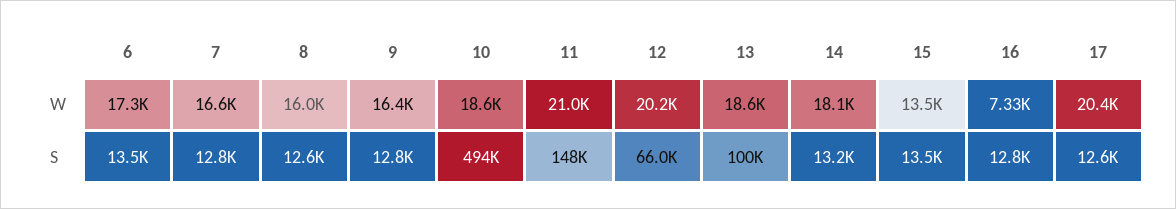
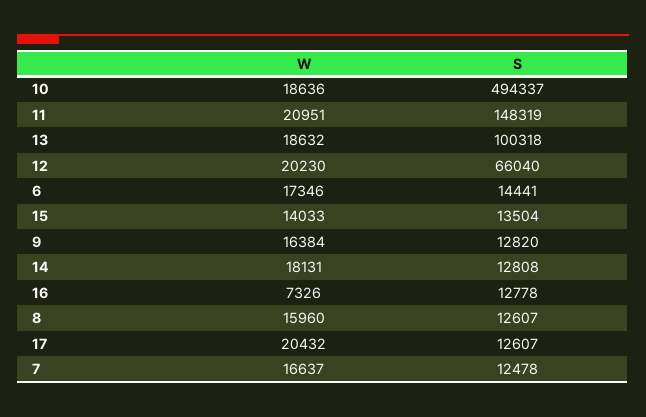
15, W: 13500 -> 14033
6, S: 13500 -> 14441
7, S: 12800 -> 12478
14, S: 13200 -> 12808

